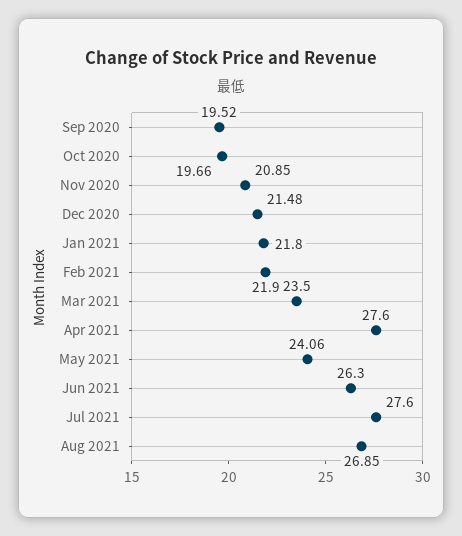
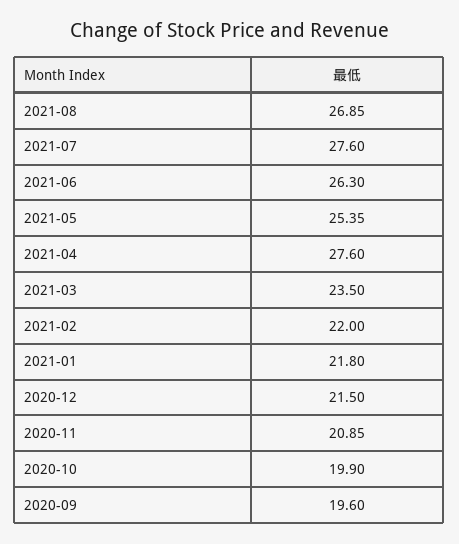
Sep 2020: 19.52 -> 19.6
Oct 2020: 19.66 -> 19.9
Dec 2020: 21.48 -> 21.5
Feb 2021: 21.9 -> 22
May 2021: 24.06 -> 25.35

